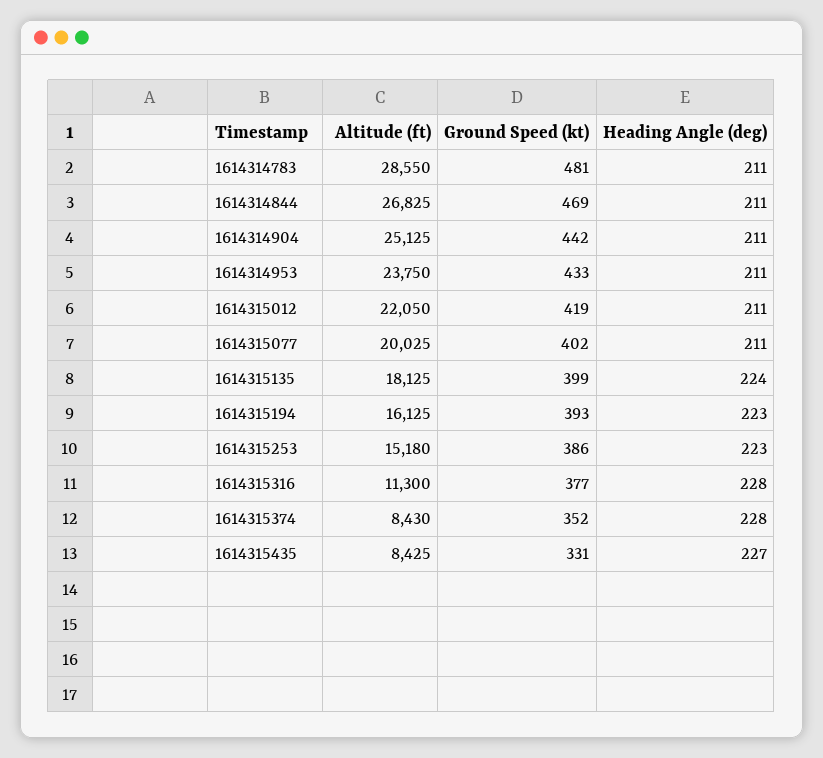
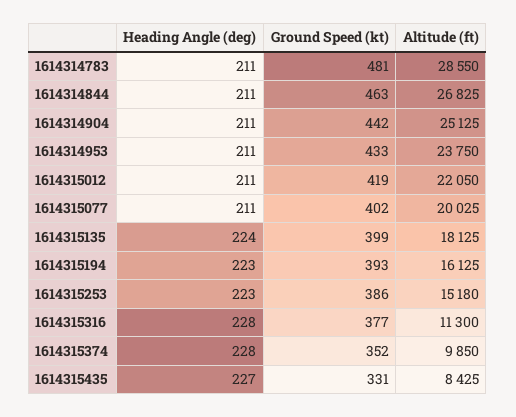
Ground Speed (kt), 1614314844: 469 -> 463
Altitude (ft), 1614315374: 8430 -> 9850

